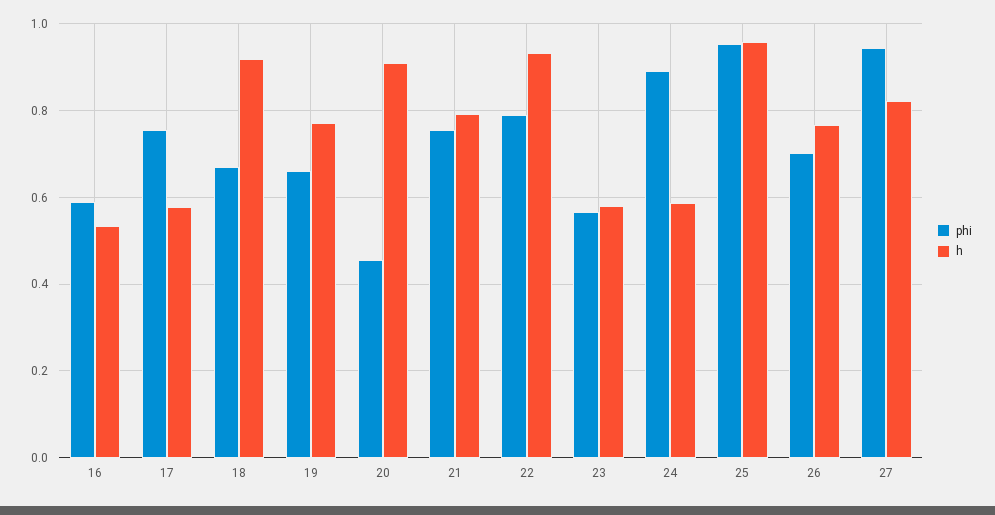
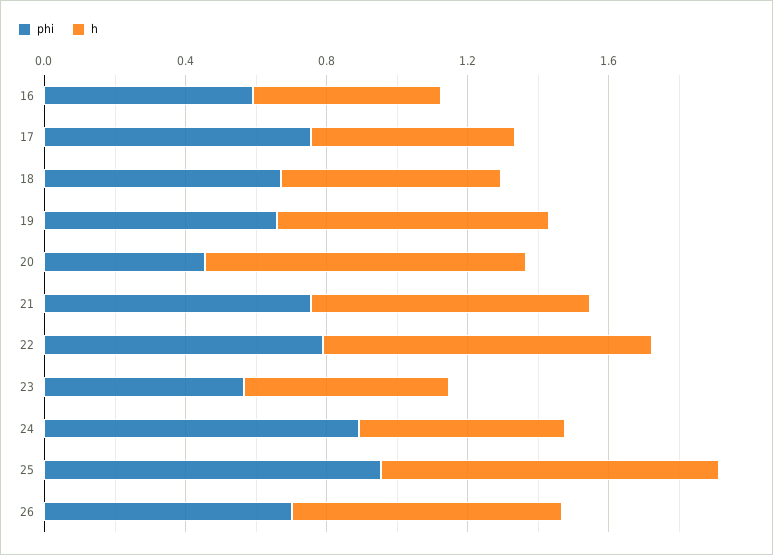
h, 18: 0.92 -> 0.6
phi, 27: 0.94 -> none
h, 27: 0.82 -> none

